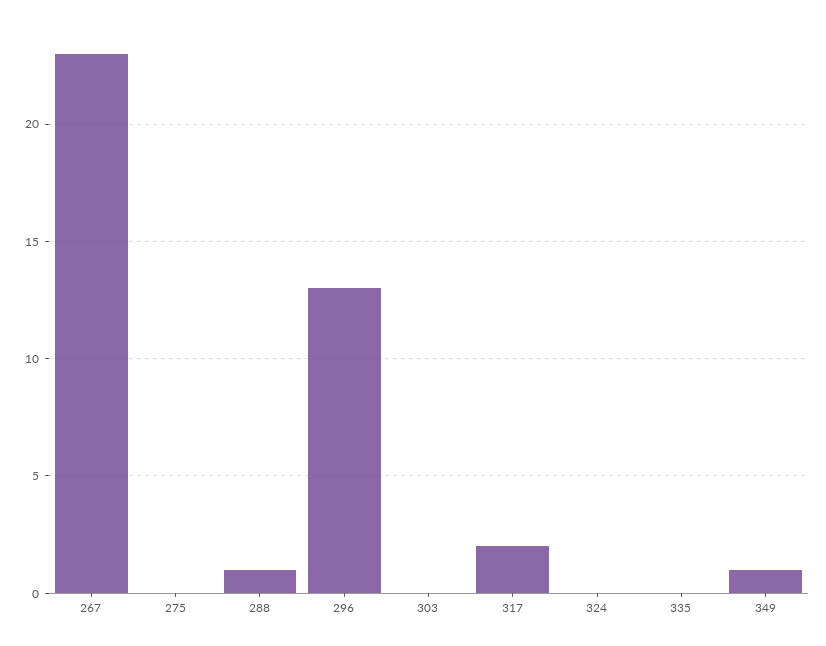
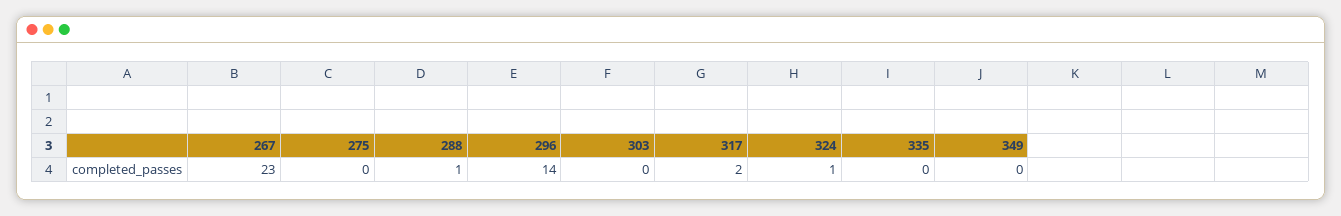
296: 13 -> 14
324: 0 -> 1
349: 1 -> 0

